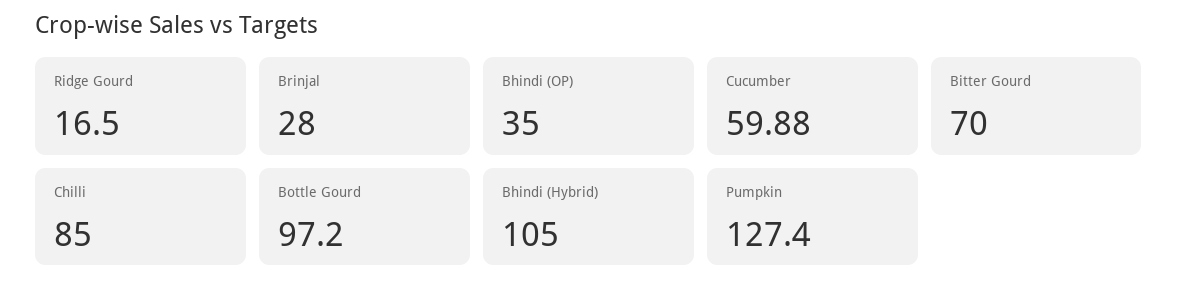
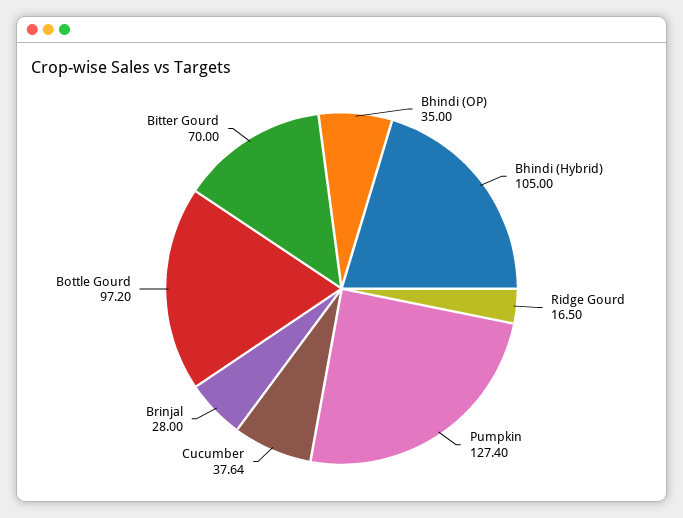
Cucumber: 59.88 -> 37.64
Chilli: 85 -> none

